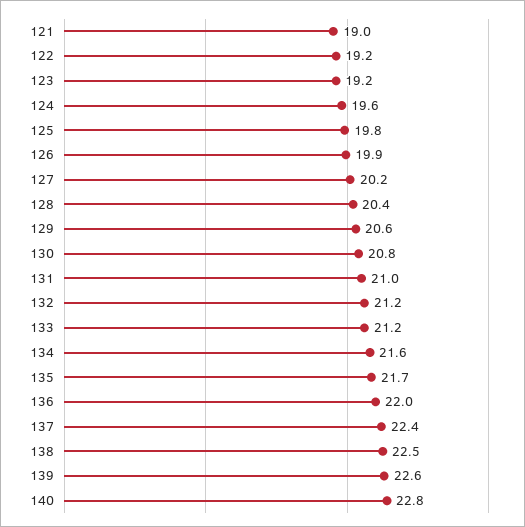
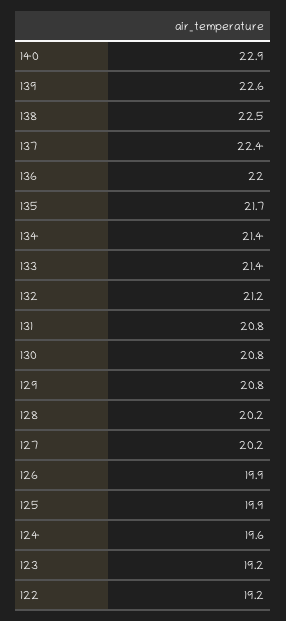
121: 19 -> none
125: 19.8 -> 19.9
128: 20.4 -> 20.2
129: 20.6 -> 20.8
131: 21 -> 20.8
133: 21.2 -> 21.4
134: 21.6 -> 21.4
140: 22.8 -> 22.9

